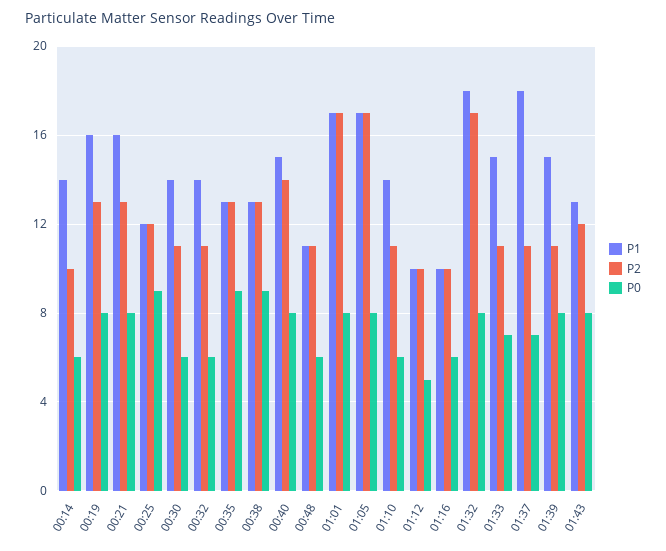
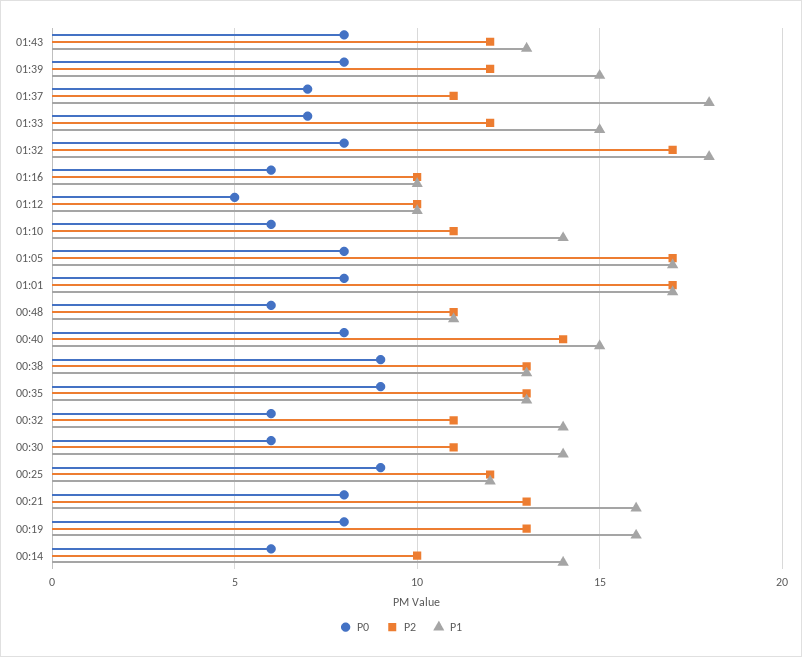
P2, 01:33: 11 -> 12
P2, 01:39: 11 -> 12

